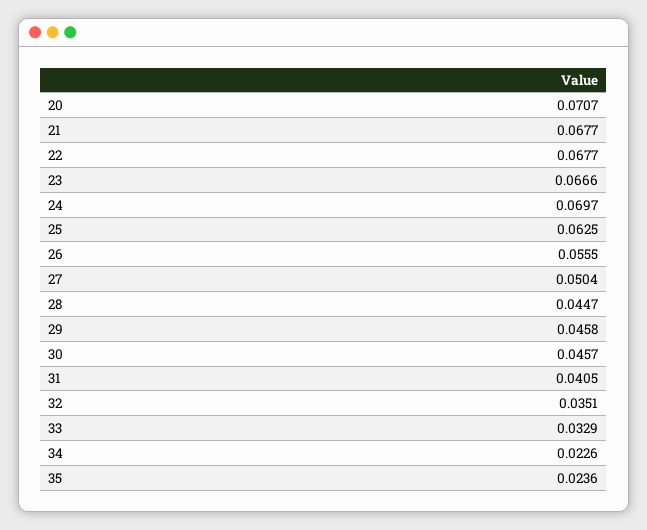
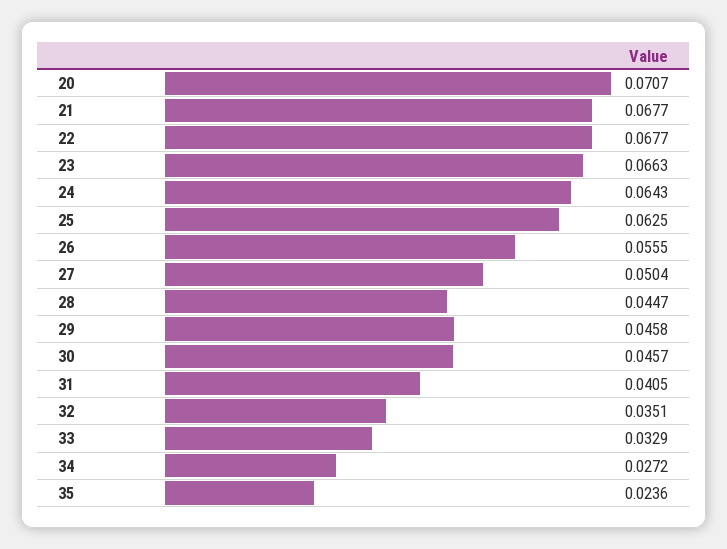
23: 0.0666 -> 0.0663
24: 0.0697 -> 0.0643
34: 0.0226 -> 0.0272

